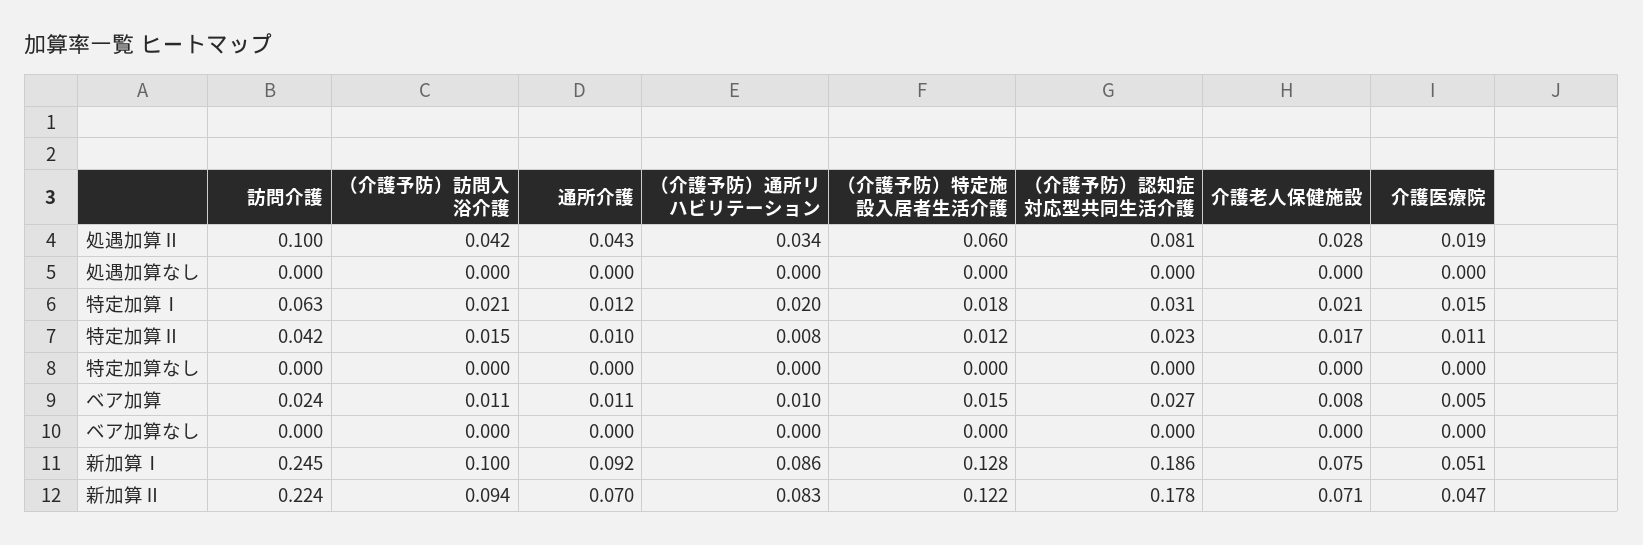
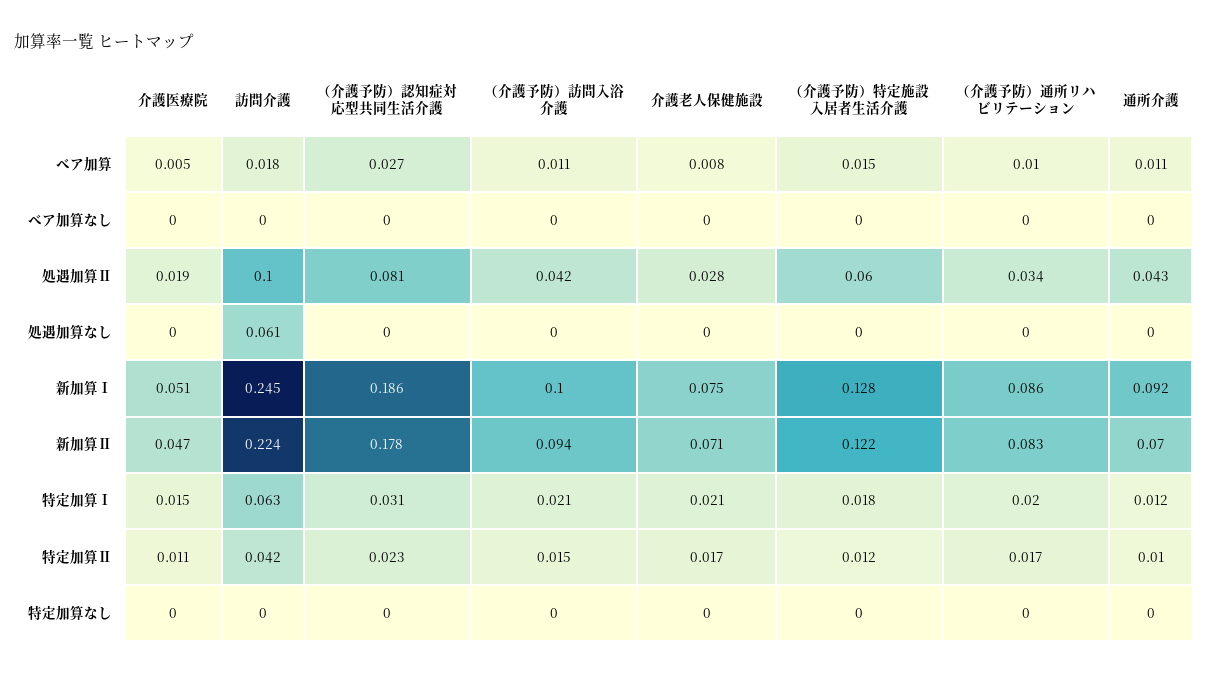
訪問介護, 処遇加算なし: 0 -> 0.061
（介護予防）通所リハビリテーション, 特定加算Ⅱ: 0.008 -> 0.017
訪問介護, ベア加算: 0.024 -> 0.018

